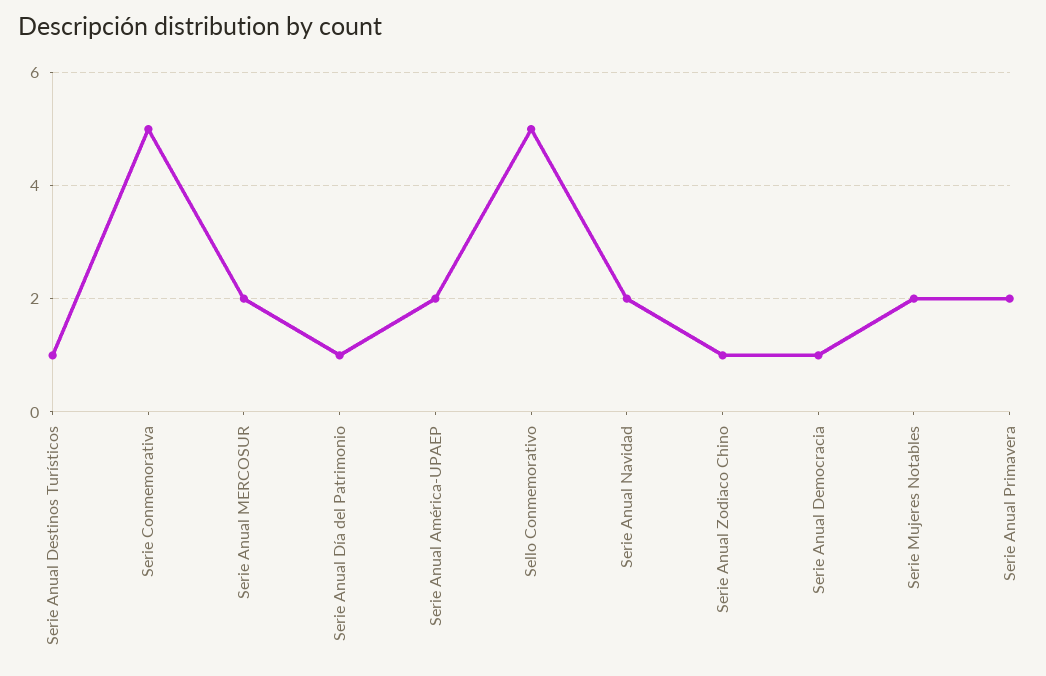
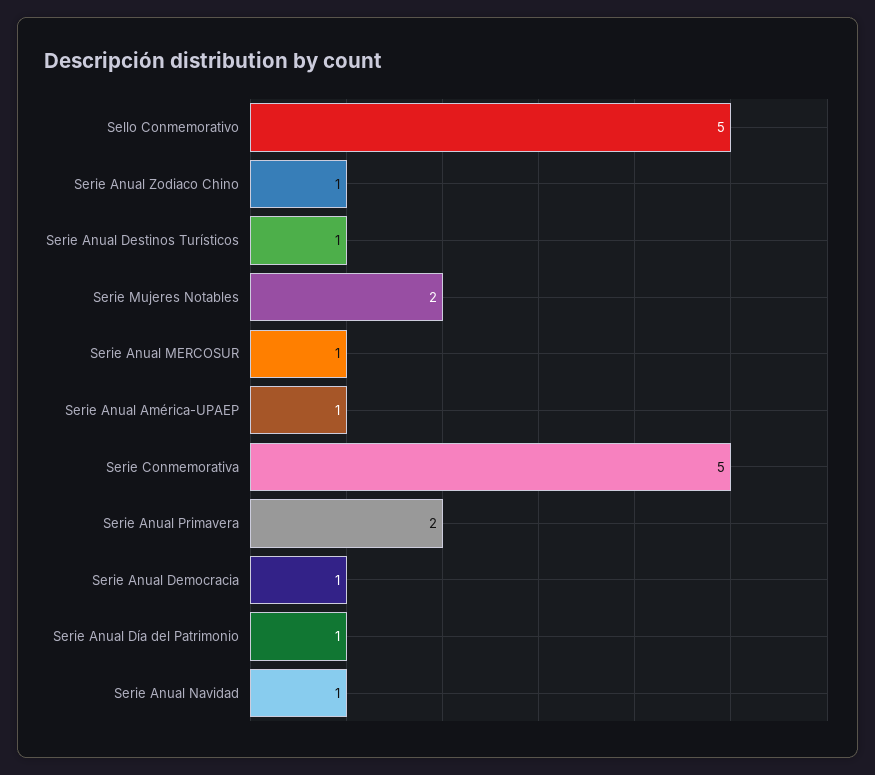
Serie Anual MERCOSUR: 2 -> 1
Serie Anual América-UPAEP: 2 -> 1
Serie Anual Navidad: 2 -> 1

